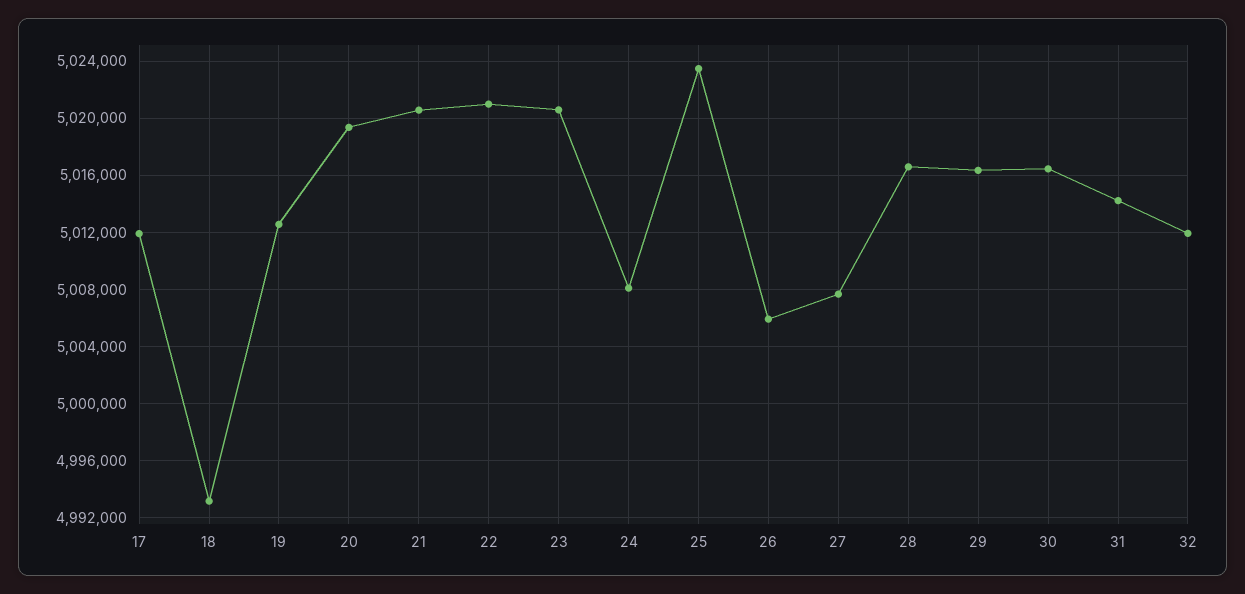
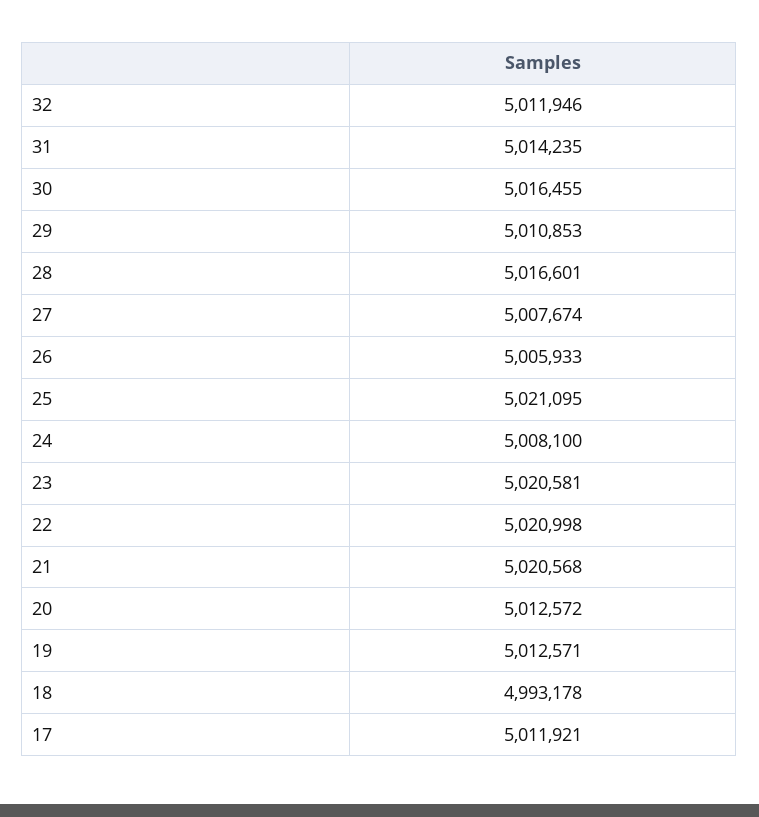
20: 5019500 -> 5012572
25: 5023500 -> 5021095
29: 5016500 -> 5010853

